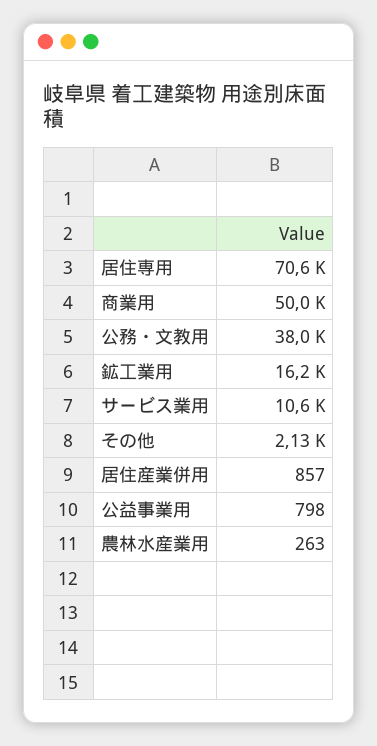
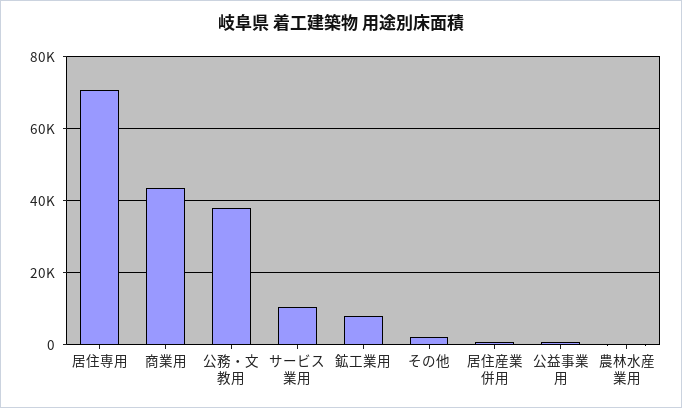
商業用: 50000 -> 44000
鉱工業用: 16200 -> 8000

